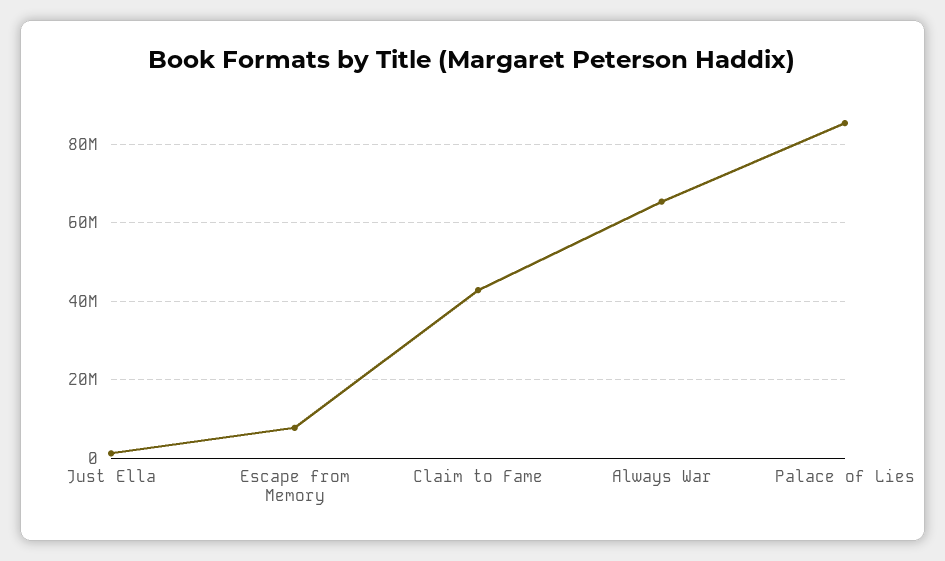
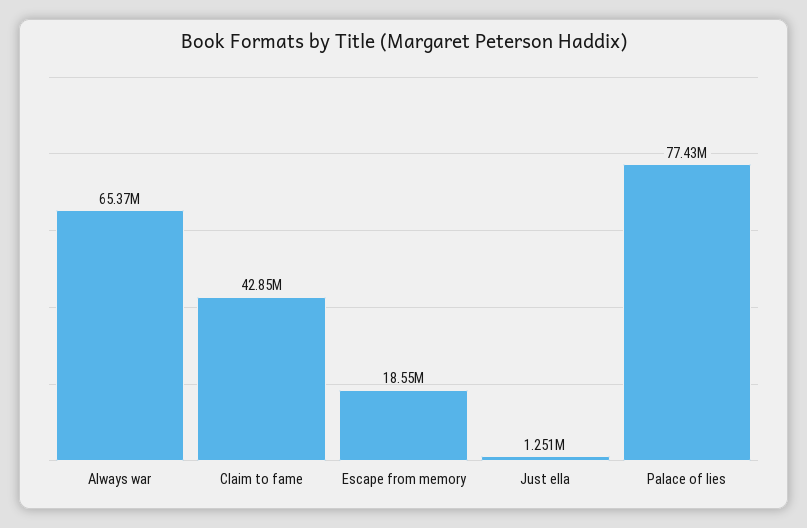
Escape from Memory: 8000000 -> 18550000
Palace of Lies: 86000000 -> 77430000

